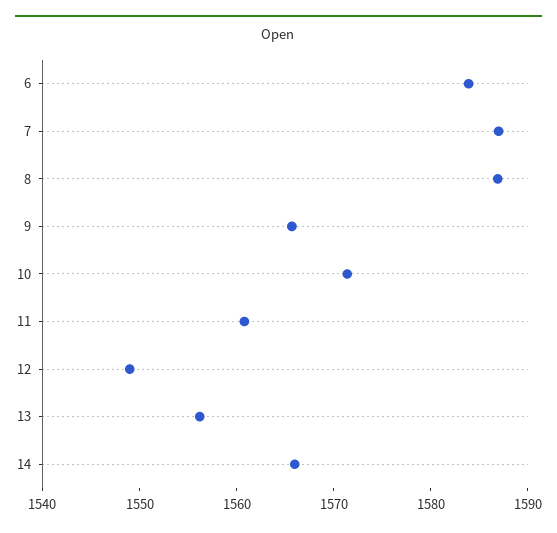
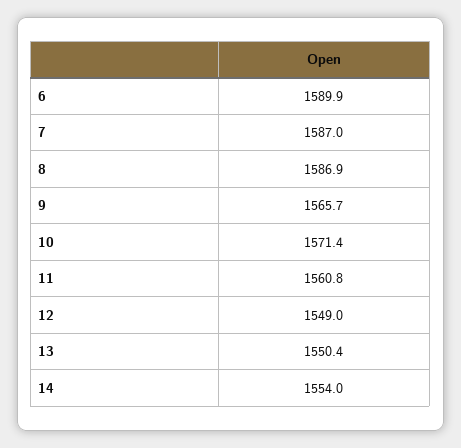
6: 1584 -> 1589.9
13: 1556 -> 1550.4
14: 1566 -> 1554

